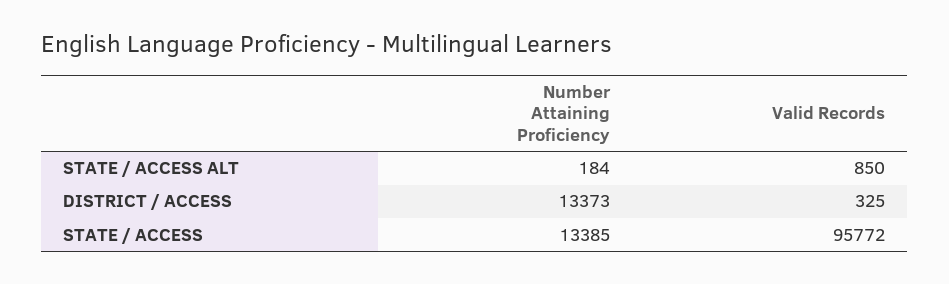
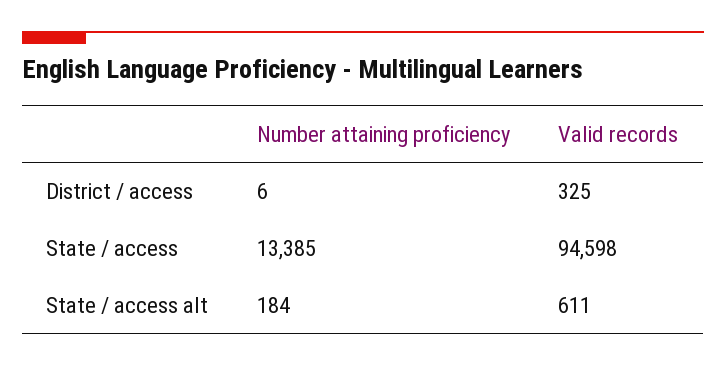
Valid Records, STATE / ACCESS ALT: 850 -> 611
Number Attaining Proficiency, DISTRICT / ACCESS: 13373 -> 6
Valid Records, STATE / ACCESS: 95772 -> 94598

